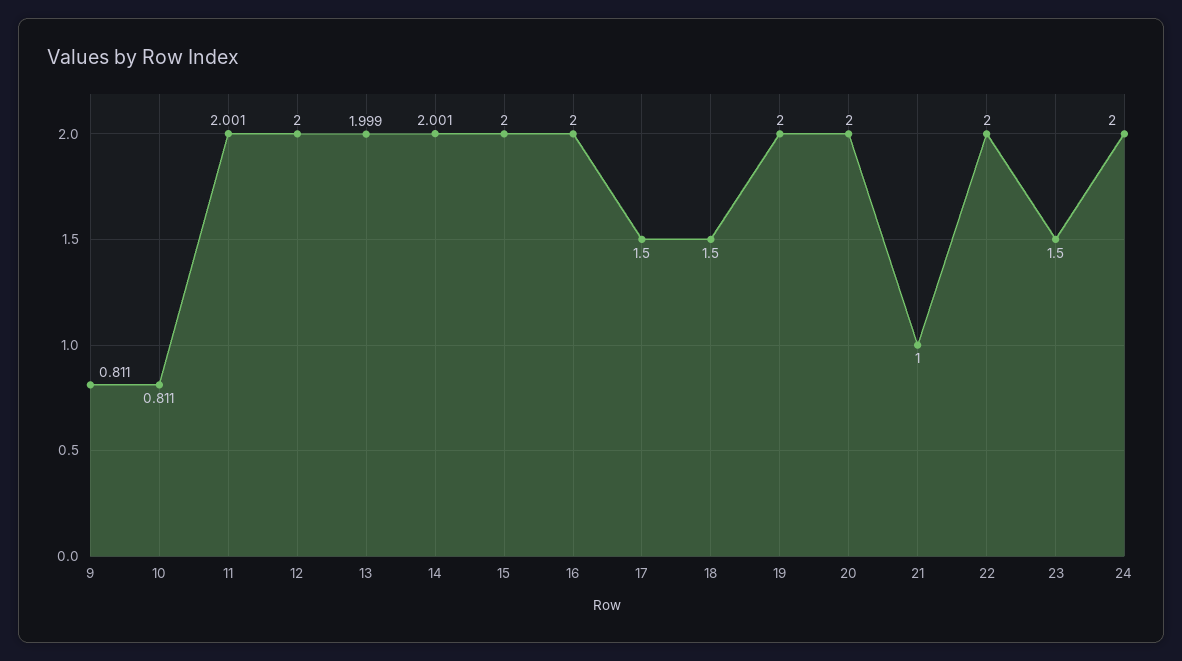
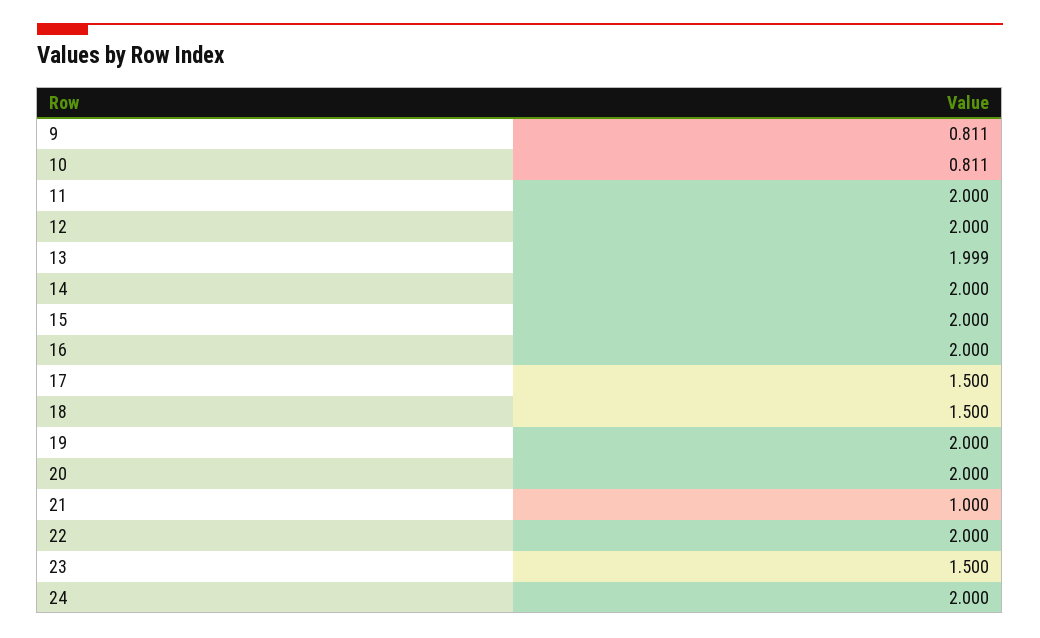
11: 2.001 -> 2
14: 2.001 -> 2

